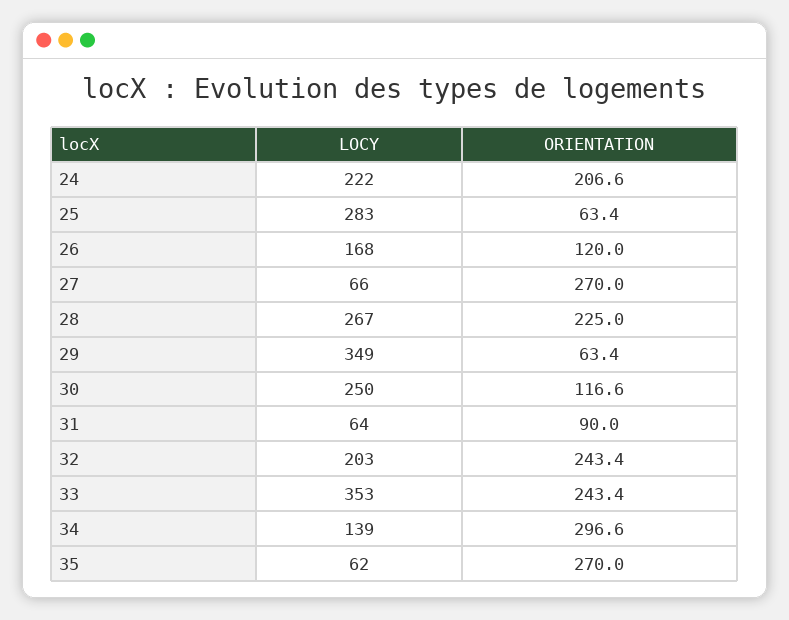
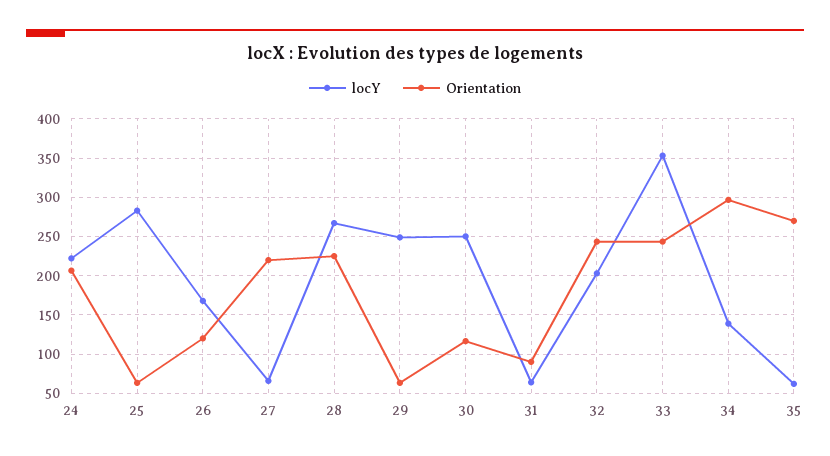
ORIENTATION, 27: 270 -> 220
LOCY, 29: 349 -> 250

